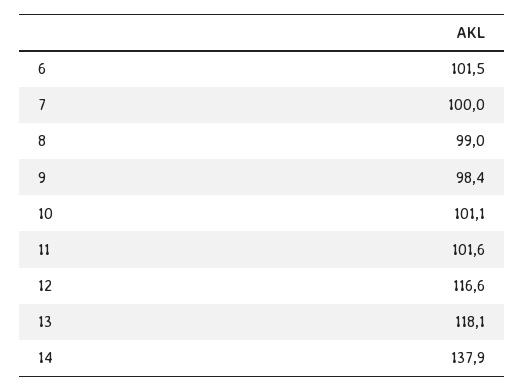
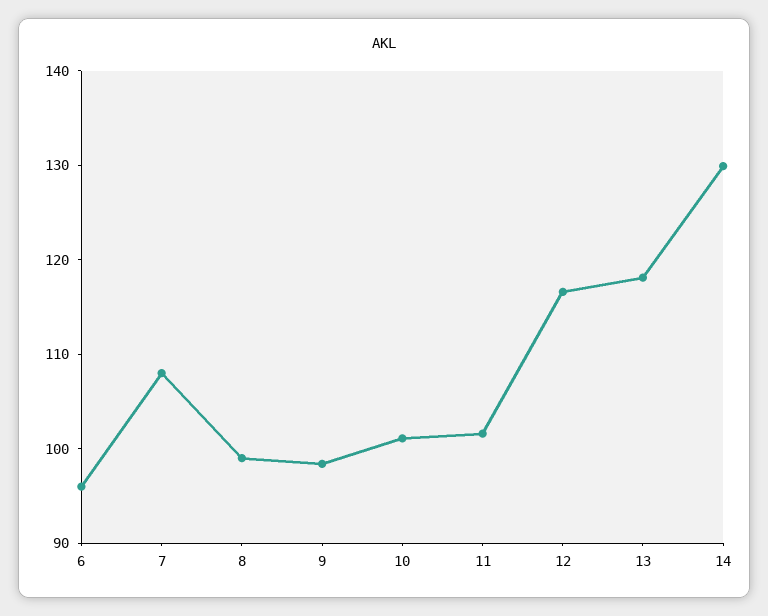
6: 101.5 -> 96
7: 100 -> 108
14: 137.9 -> 130

